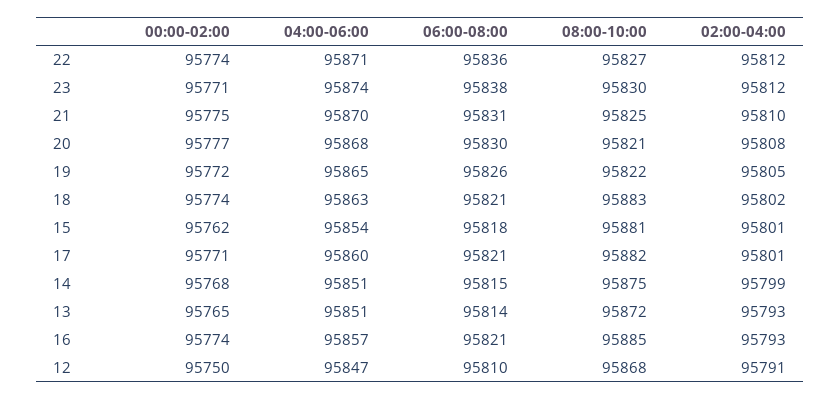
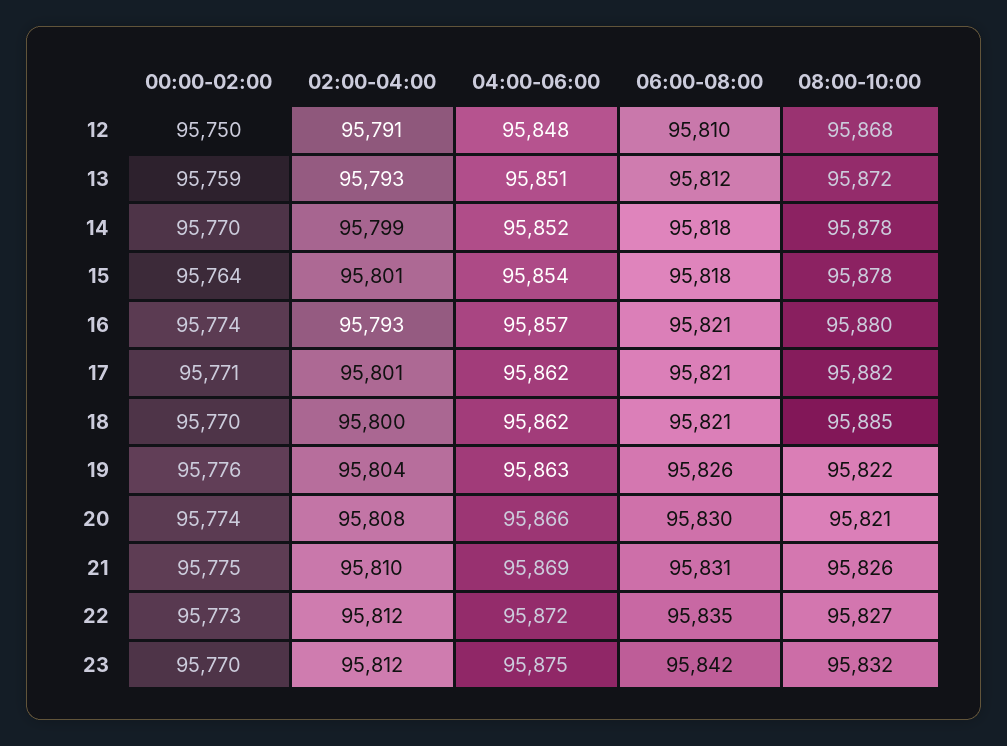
00:00-02:00, 22: 95774 -> 95773
04:00-06:00, 22: 95871 -> 95872
06:00-08:00, 22: 95836 -> 95835
00:00-02:00, 23: 95771 -> 95770
04:00-06:00, 23: 95874 -> 95875
06:00-08:00, 23: 95838 -> 95842
08:00-10:00, 23: 95830 -> 95832
04:00-06:00, 21: 95870 -> 95869
08:00-10:00, 21: 95825 -> 95826
00:00-02:00, 20: 95777 -> 95774
04:00-06:00, 20: 95868 -> 95866
00:00-02:00, 19: 95772 -> 95776
04:00-06:00, 19: 95865 -> 95863
02:00-04:00, 19: 95805 -> 95804
00:00-02:00, 18: 95774 -> 95770
04:00-06:00, 18: 95863 -> 95862
08:00-10:00, 18: 95883 -> 95885
02:00-04:00, 18: 95802 -> 95800
00:00-02:00, 15: 95762 -> 95764
08:00-10:00, 15: 95881 -> 95878
04:00-06:00, 17: 95860 -> 95862
00:00-02:00, 14: 95768 -> 95770
04:00-06:00, 14: 95851 -> 95852
06:00-08:00, 14: 95815 -> 95818
08:00-10:00, 14: 95875 -> 95878
00:00-02:00, 13: 95765 -> 95759
06:00-08:00, 13: 95814 -> 95812
08:00-10:00, 16: 95885 -> 95880
04:00-06:00, 12: 95847 -> 95848

